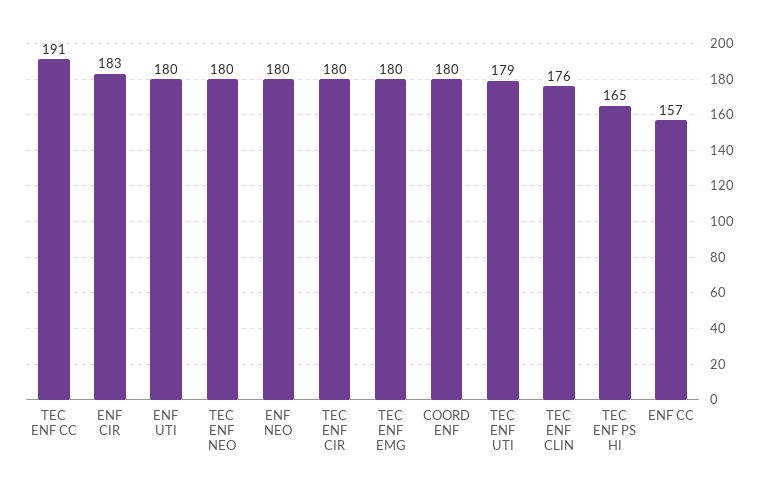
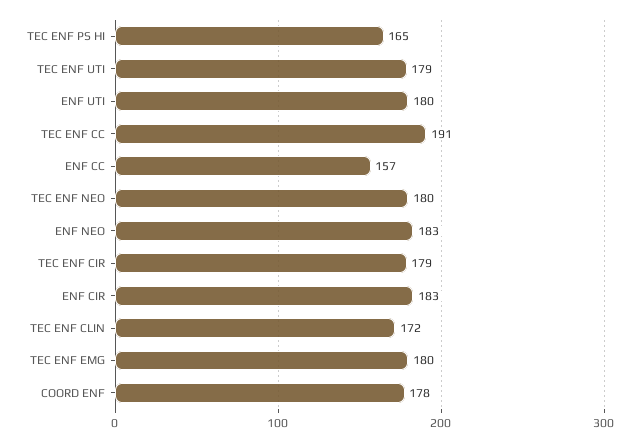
ENF NEO: 180 -> 183
TEC ENF CIR: 180 -> 179
COORD ENF: 180 -> 178
TEC ENF CLIN: 176 -> 172

